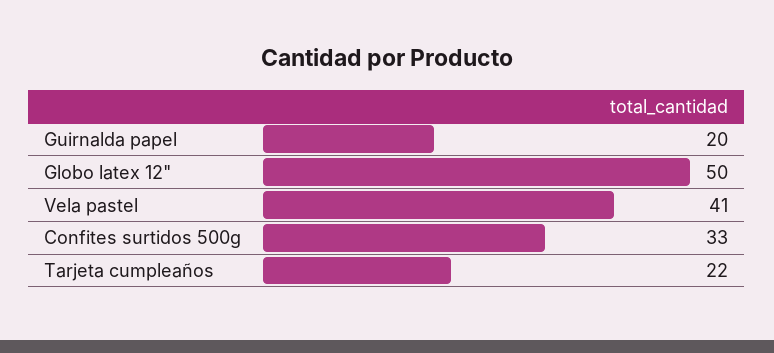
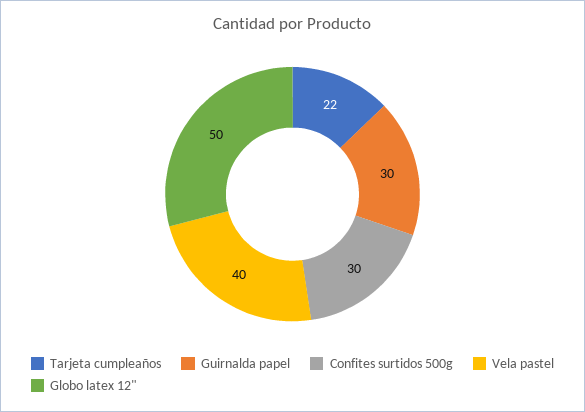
Guirnalda papel: 20 -> 30
Vela pastel: 41 -> 40
Confites surtidos 500g: 33 -> 30

